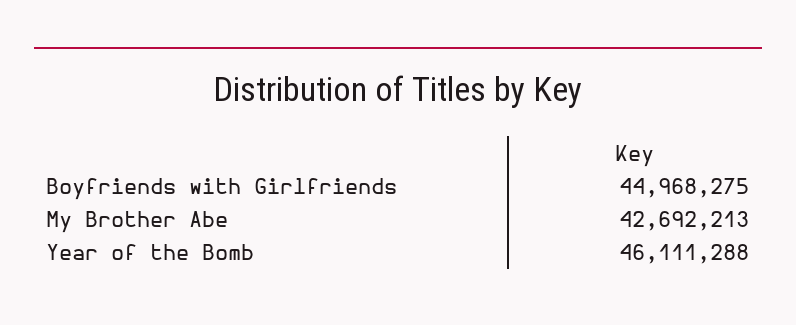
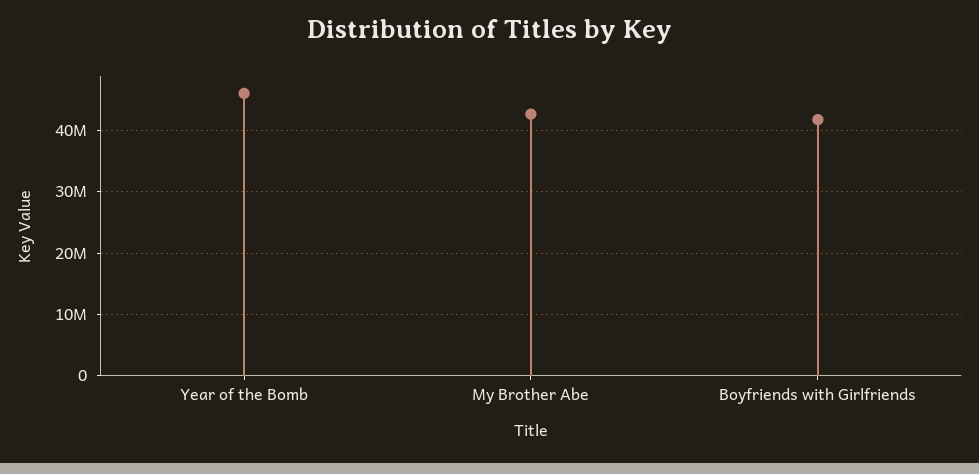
Boyfriends with Girlfriends: 44968275 -> 42000000

